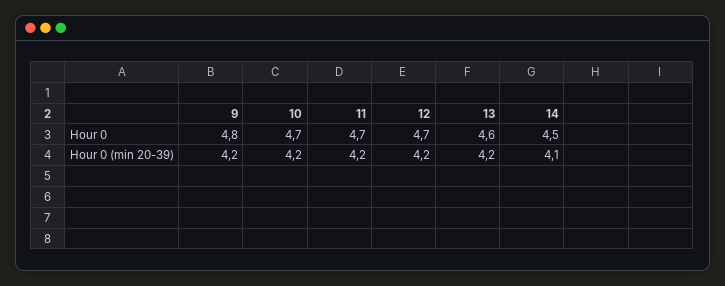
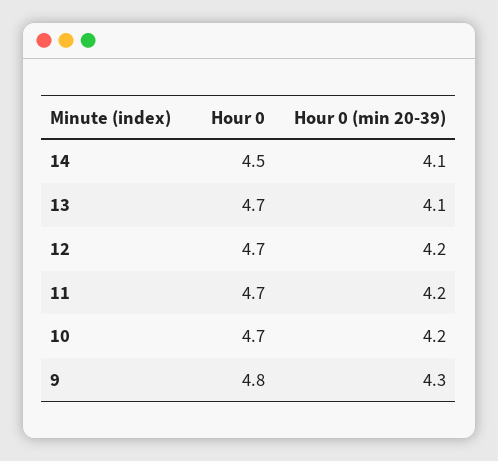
13, Hour 0: 4.6 -> 4.7
9, Hour 0 (min 20-39): 4.2 -> 4.3
13, Hour 0 (min 20-39): 4.2 -> 4.1

